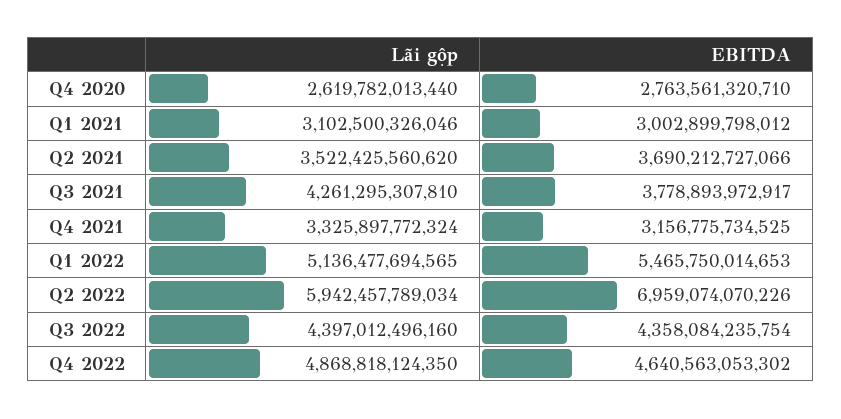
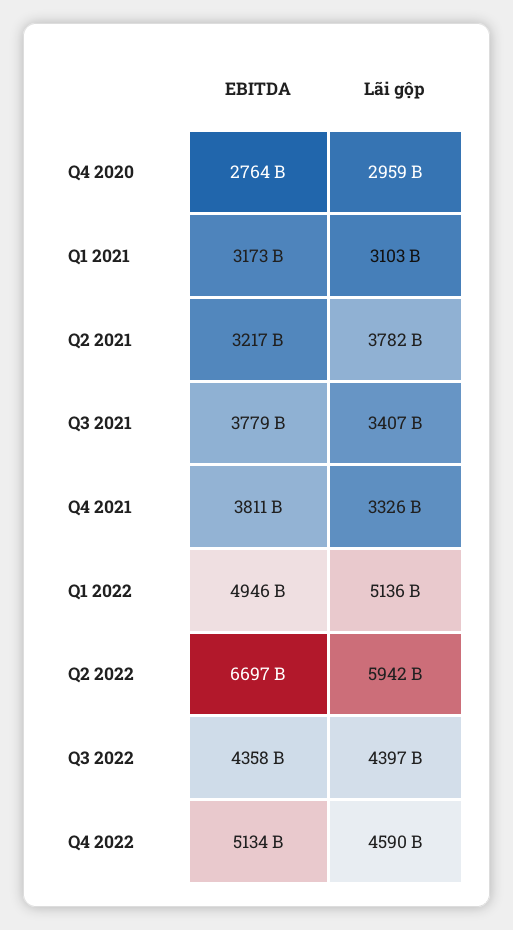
Lãi gộp, Q4 2020: 2619782013440 -> 2959000000000
EBITDA, Q1 2021: 3002899798012 -> 3173000000000
Lãi gộp, Q2 2021: 3522425560620 -> 3782000000000
EBITDA, Q2 2021: 3690212727066 -> 3217000000000
Lãi gộp, Q3 2021: 4261295307810 -> 3407000000000
EBITDA, Q4 2021: 3156775734525 -> 3811000000000
EBITDA, Q1 2022: 5465750014653 -> 4946000000000
EBITDA, Q2 2022: 6959074070226 -> 6697000000000
Lãi gộp, Q4 2022: 4868818124350 -> 4590000000000
EBITDA, Q4 2022: 4640563053302 -> 5134000000000

